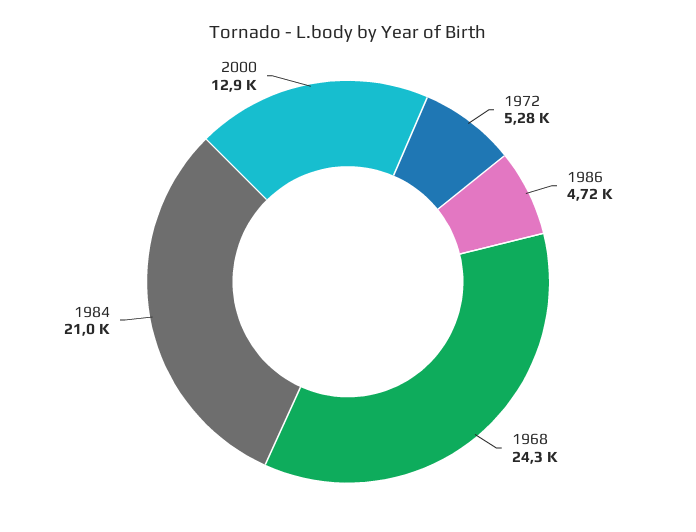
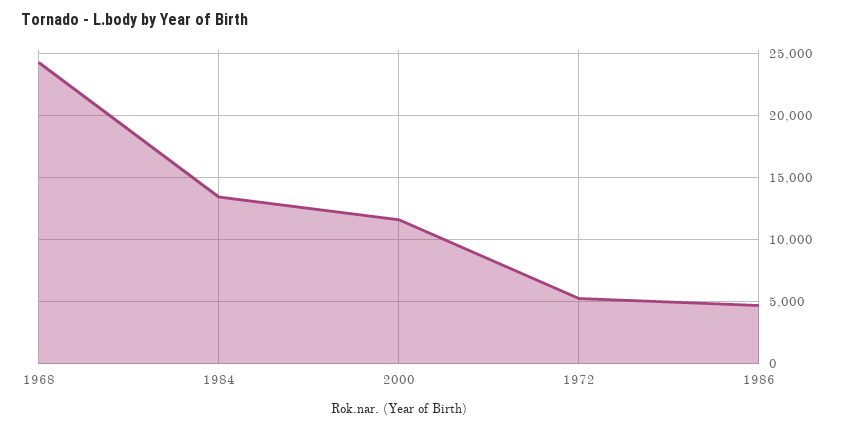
1984: 21000 -> 13500
2000: 12900 -> 11500

